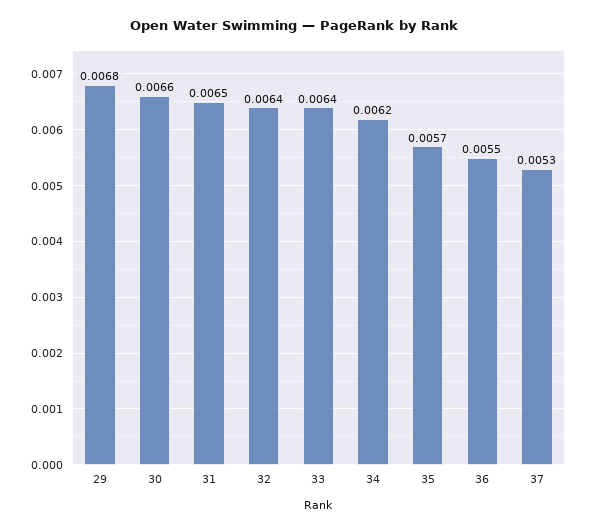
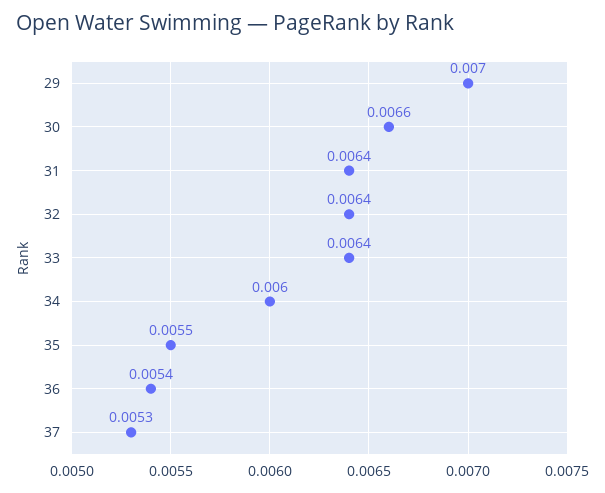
29: 0.0068 -> 0.007
31: 0.0065 -> 0.0064
34: 0.0062 -> 0.006
35: 0.0057 -> 0.0055
36: 0.0055 -> 0.0054

